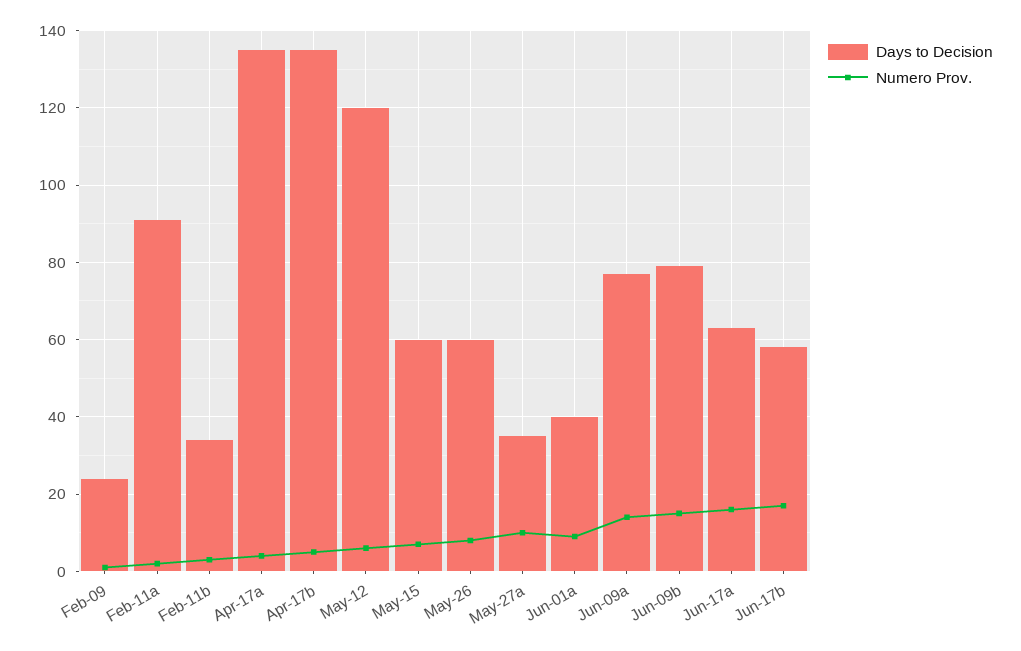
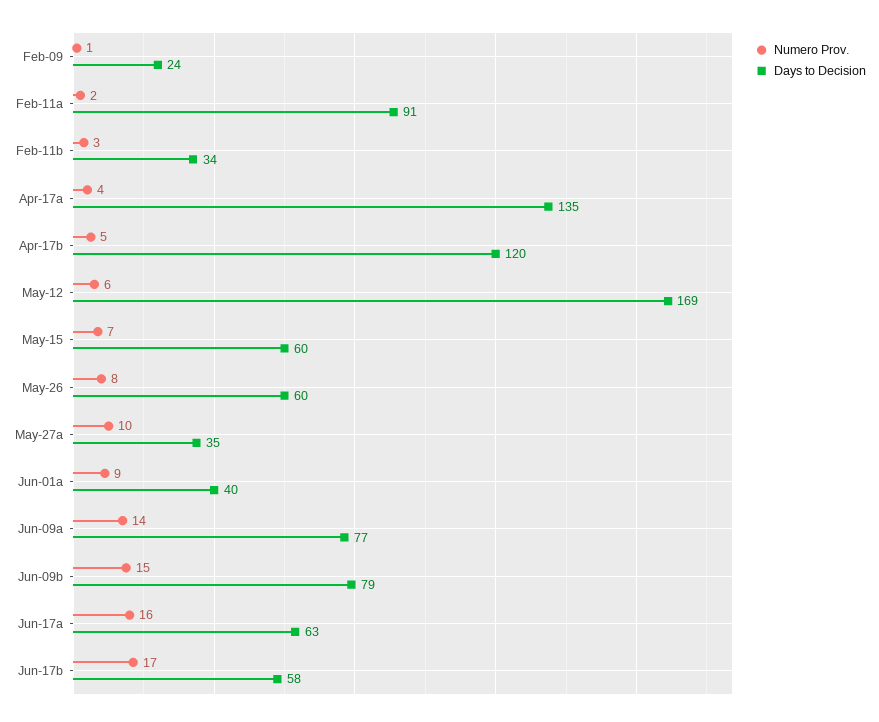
Days to Decision, Apr-17b: 135 -> 120
Days to Decision, May-12: 120 -> 169

